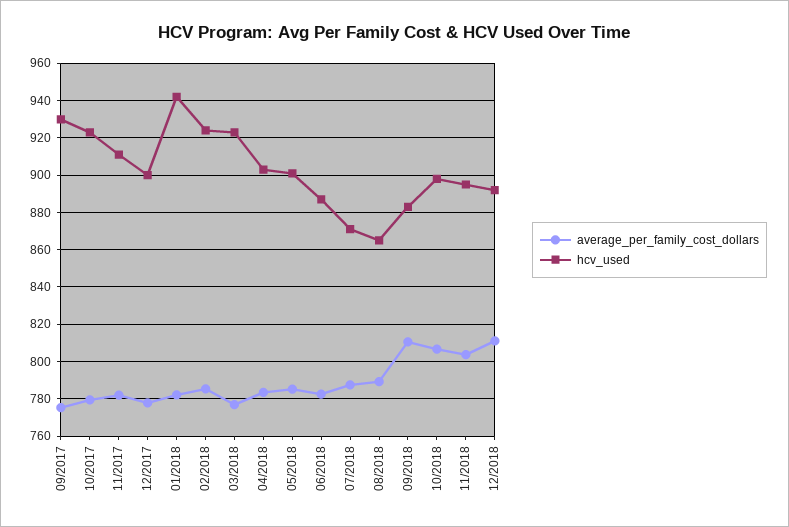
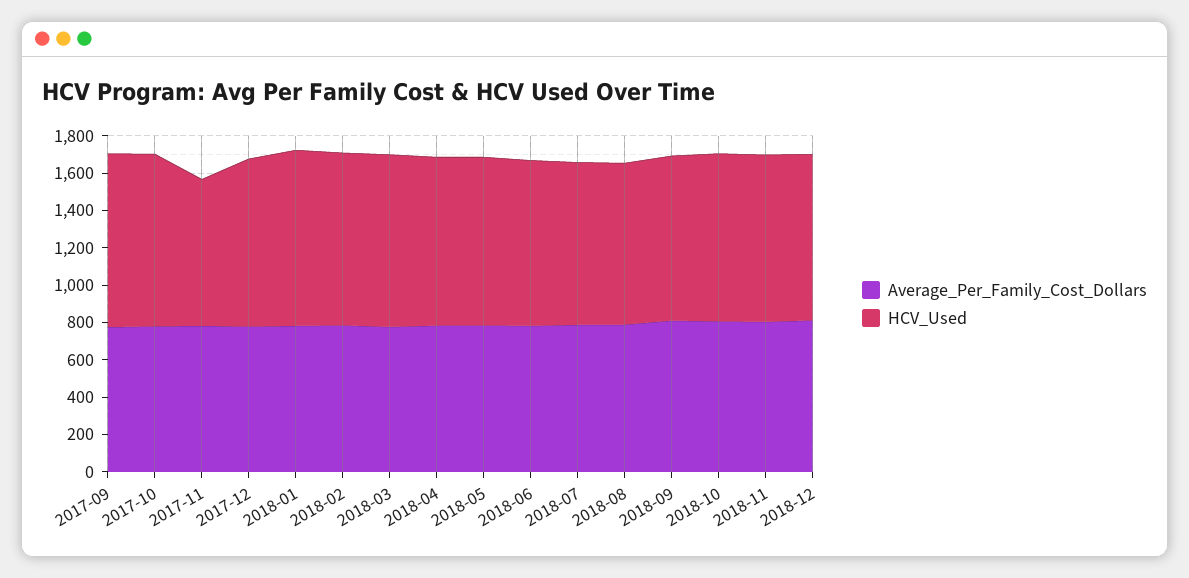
hcv_used, 11/2017: 910 -> 800

